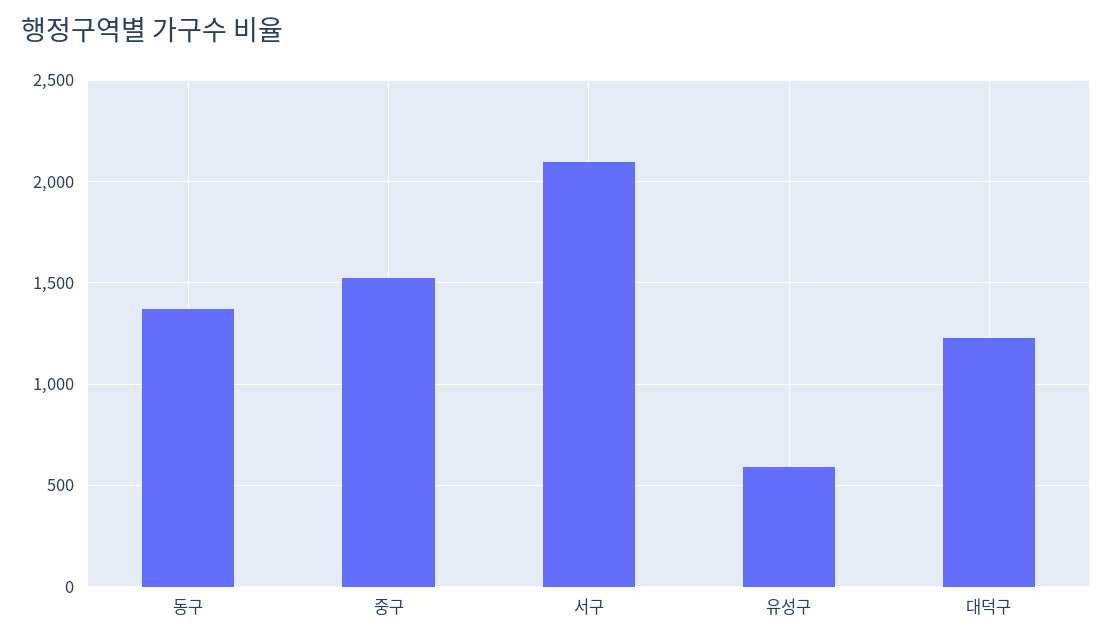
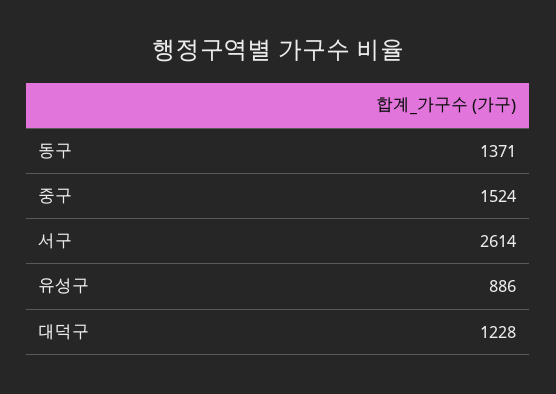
서구: 2100 -> 2614
유성구: 600 -> 886

